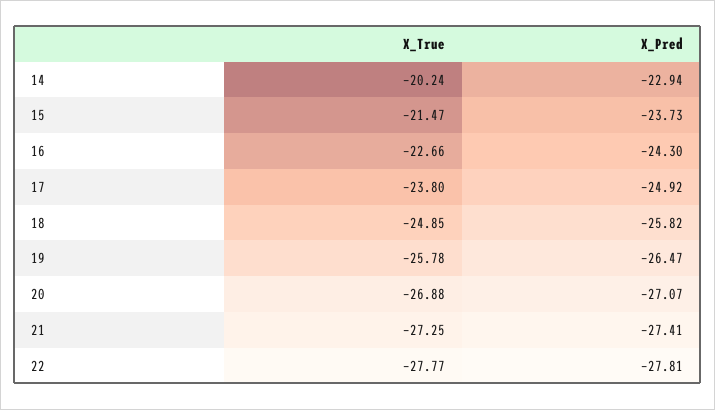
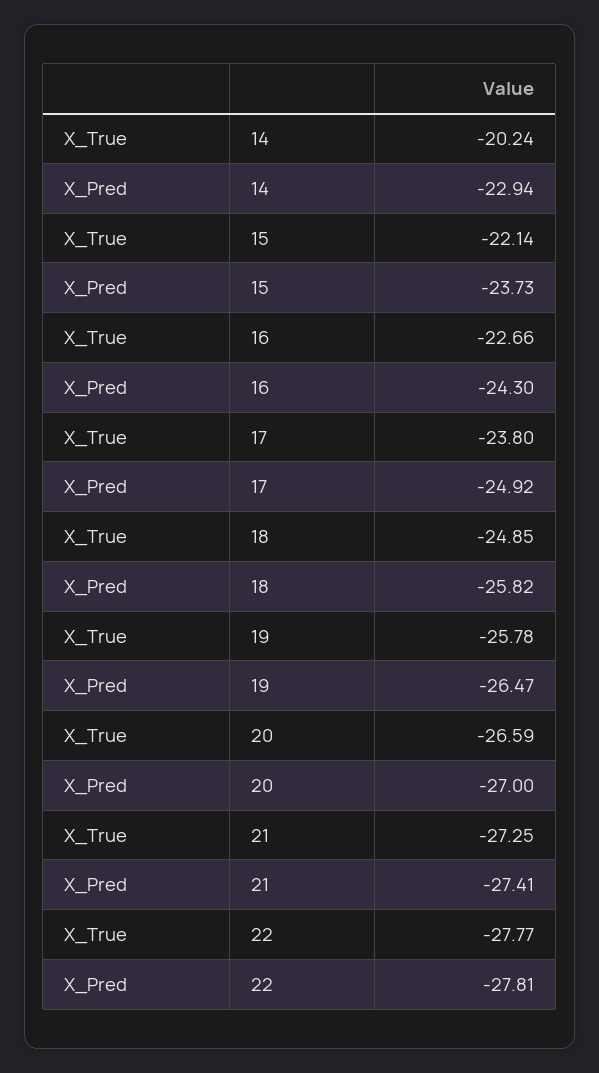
X_True, 15: -21.47 -> -22.14
X_True, 20: -26.88 -> -26.59
X_Pred, 20: -27.07 -> -27

